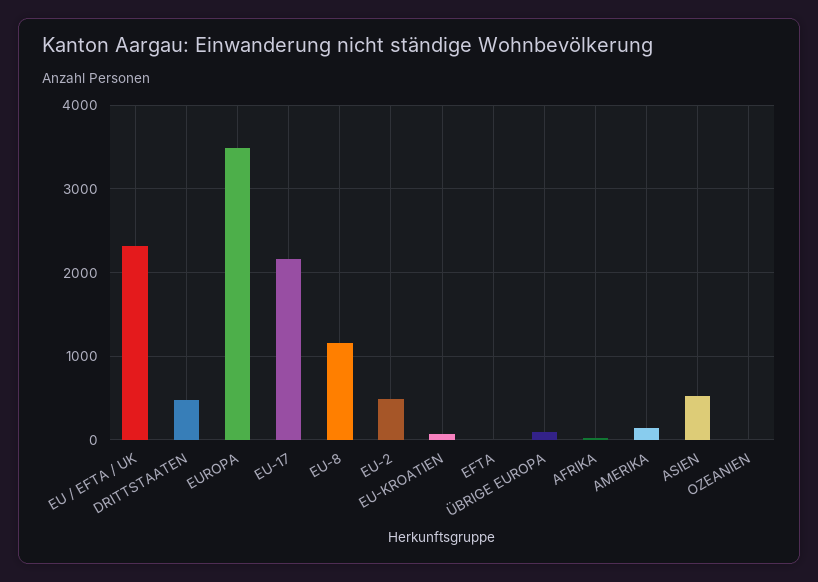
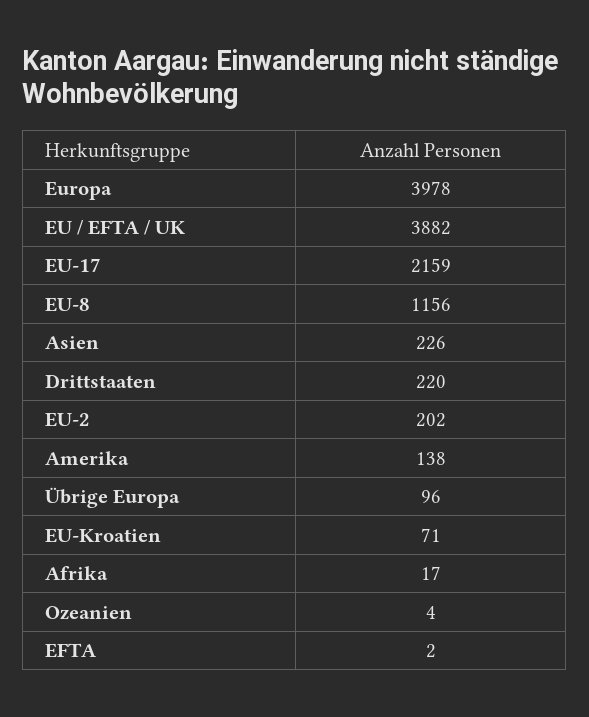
EU / EFTA / UK: 2300 -> 3882
DRITTSTAATEN: 500 -> 220
EUROPA: 3500 -> 3978
EU-2: 500 -> 202
ASIEN: 500 -> 226

